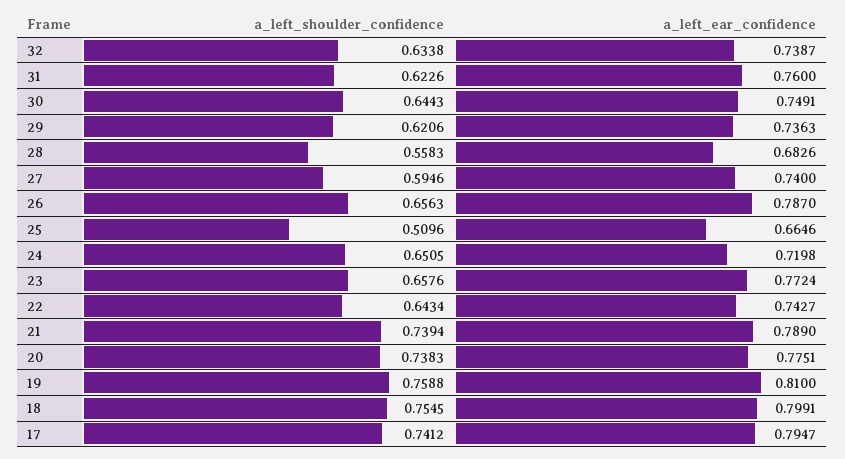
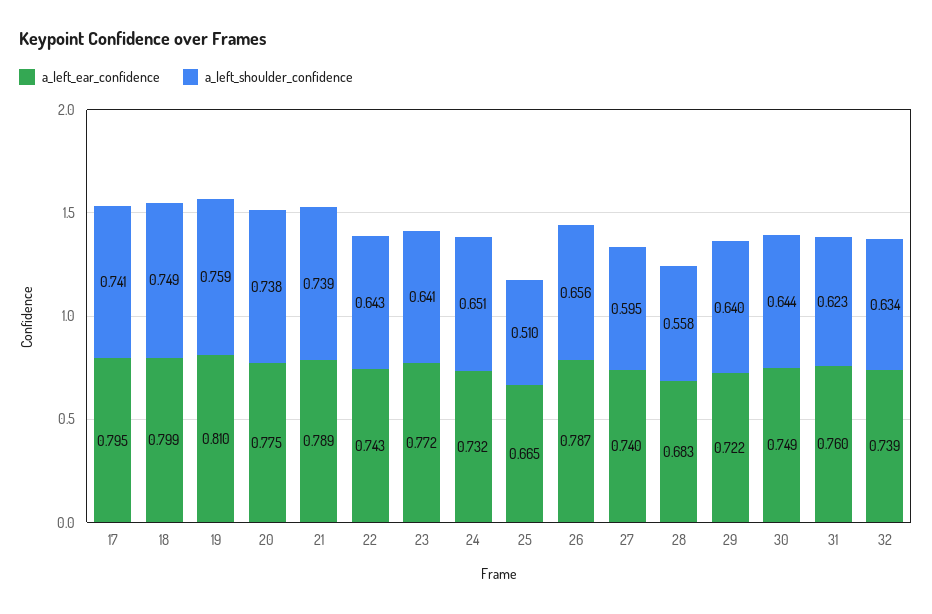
a_left_shoulder_confidence, 29: 0.6206 -> 0.64
a_left_ear_confidence, 29: 0.7363 -> 0.722
a_left_ear_confidence, 24: 0.7198 -> 0.732
a_left_shoulder_confidence, 23: 0.6576 -> 0.641
a_left_shoulder_confidence, 18: 0.7545 -> 0.749

